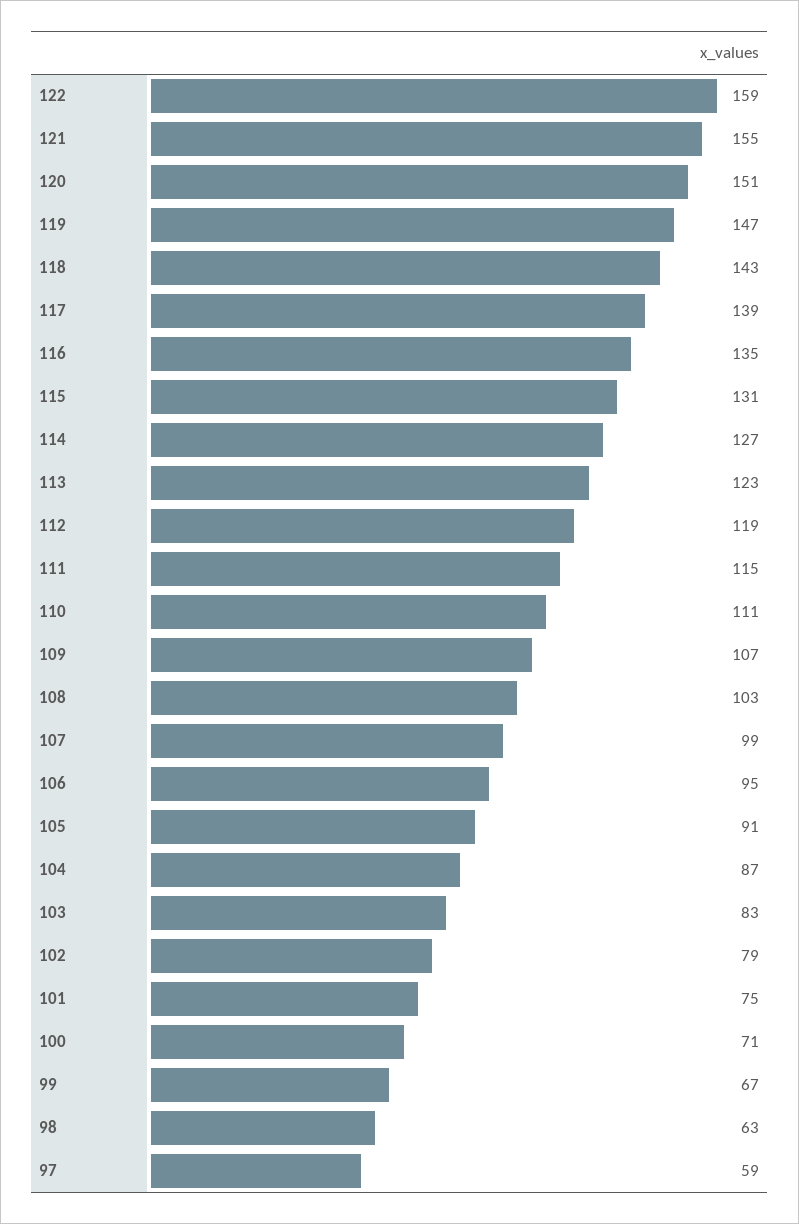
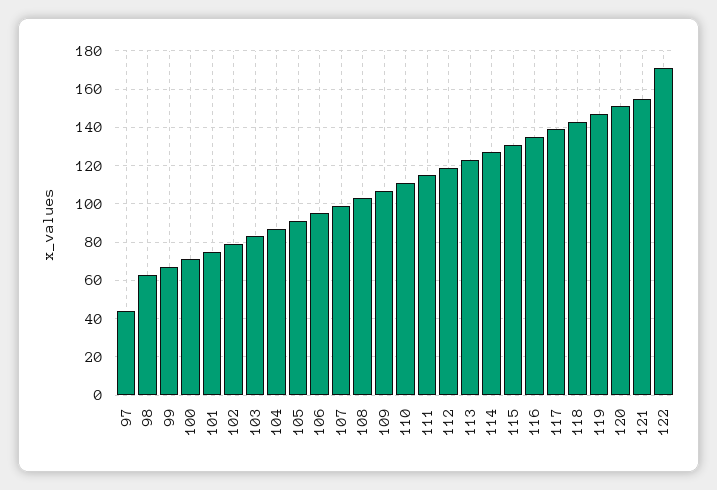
122: 159 -> 170
97: 59 -> 45

